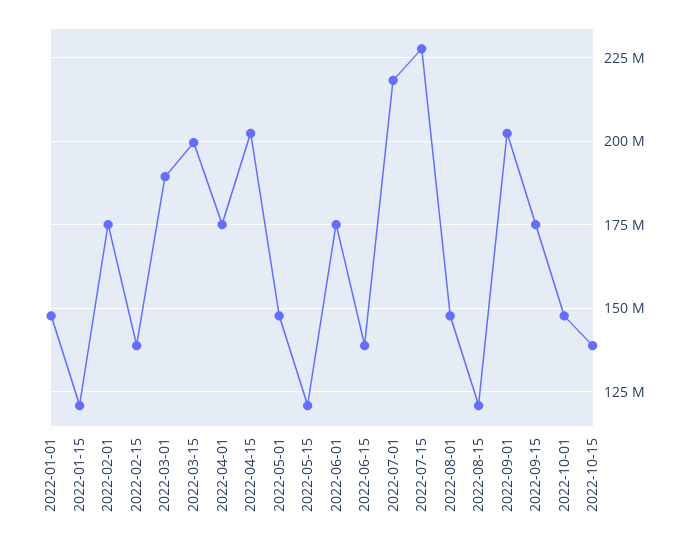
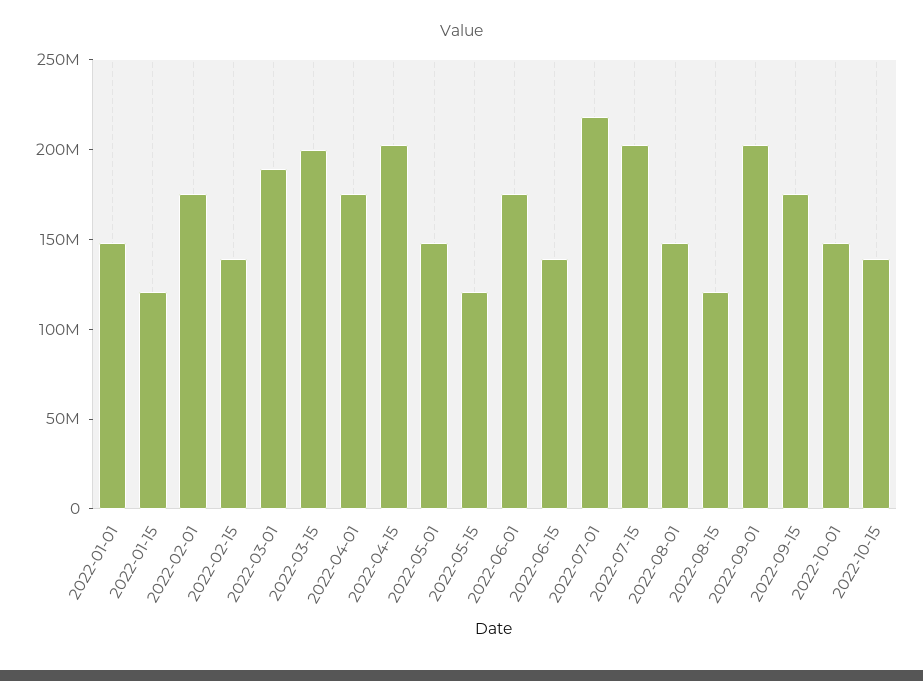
2022-07-15: 227500000 -> 200000000

